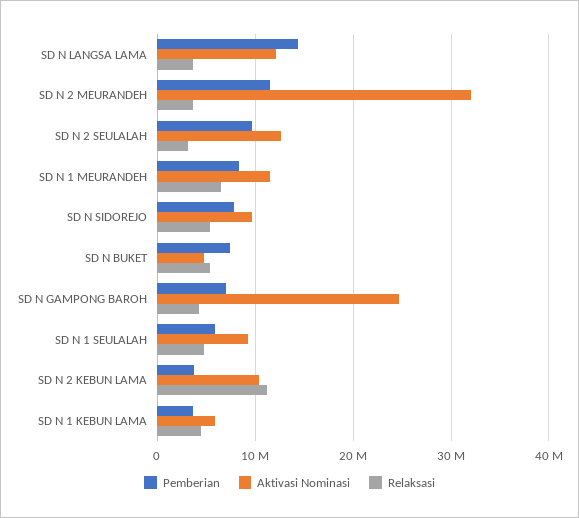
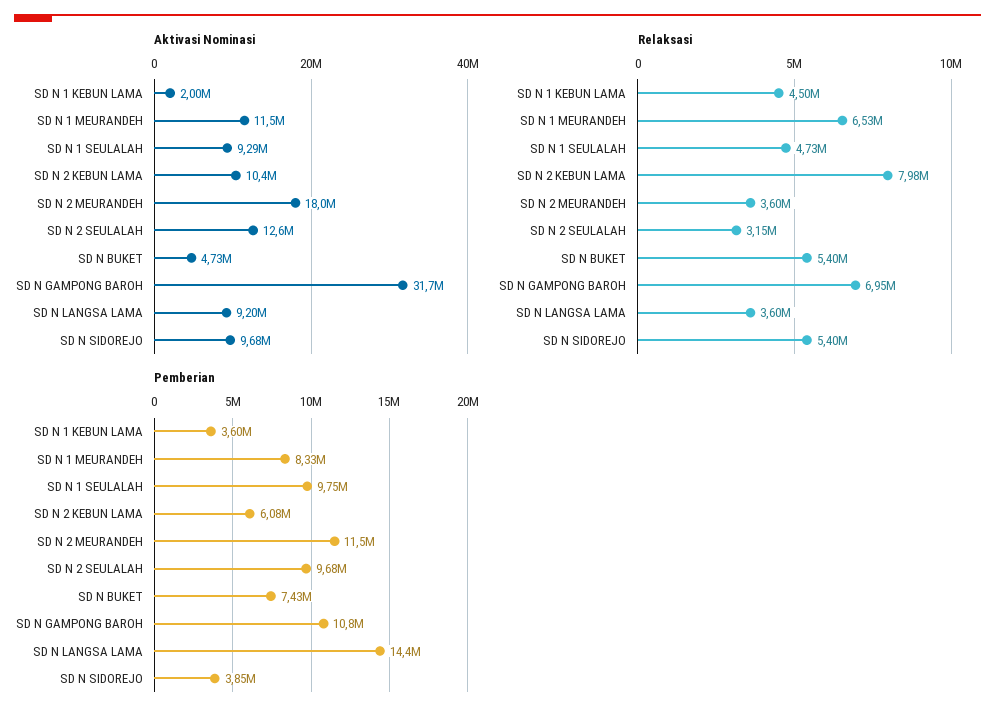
Aktivasi Nominasi, SD N LANGSA LAMA: 12000000 -> 9200000
Aktivasi Nominasi, SD N 2 MEURANDEH: 32000000 -> 18000000
Pemberian, SD N SIDOREJO: 8000000 -> 3850000
Pemberian, SD N GAMPONG BAROH: 7000000 -> 10800000
Aktivasi Nominasi, SD N GAMPONG BAROH: 25000000 -> 31700000
Relaksasi, SD N GAMPONG BAROH: 4000000 -> 6950000
Pemberian, SD N 1 SEULALAH: 6000000 -> 9750000
Pemberian, SD N 2 KEBUN LAMA: 4000000 -> 6080000
Relaksasi, SD N 2 KEBUN LAMA: 11000000 -> 7980000
Aktivasi Nominasi, SD N 1 KEBUN LAMA: 6000000 -> 2000000

